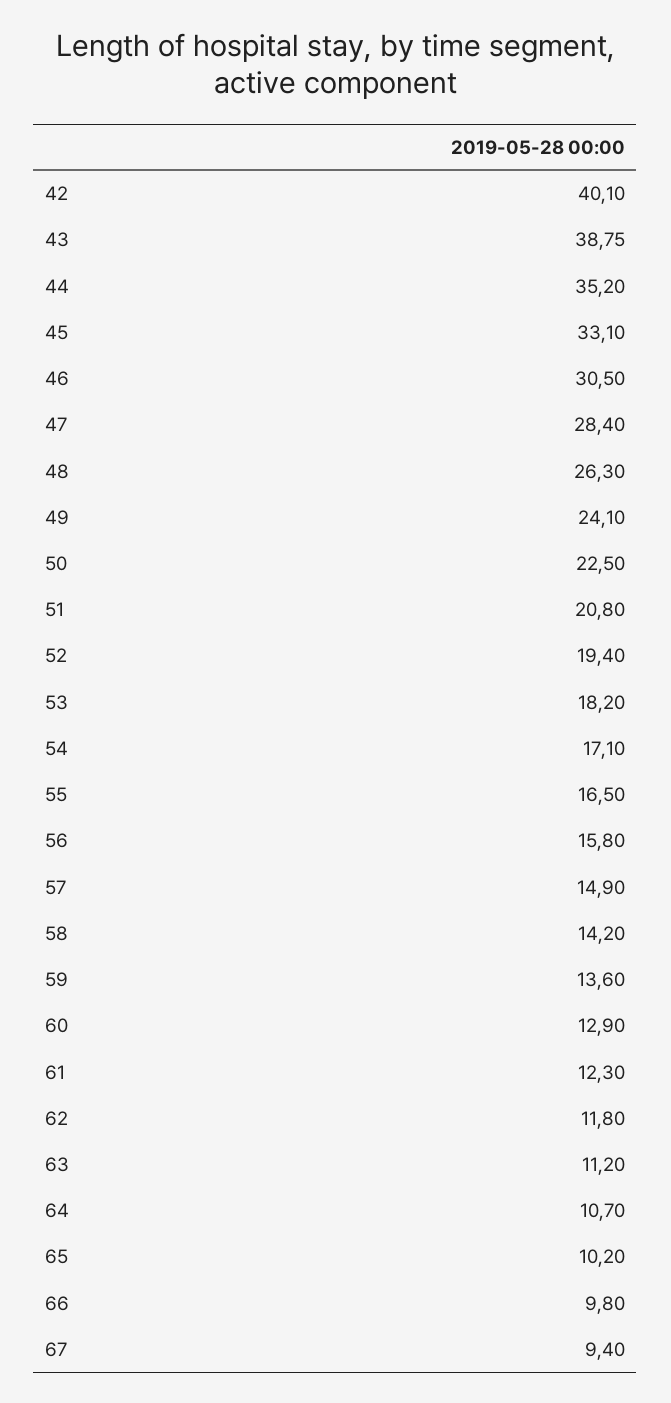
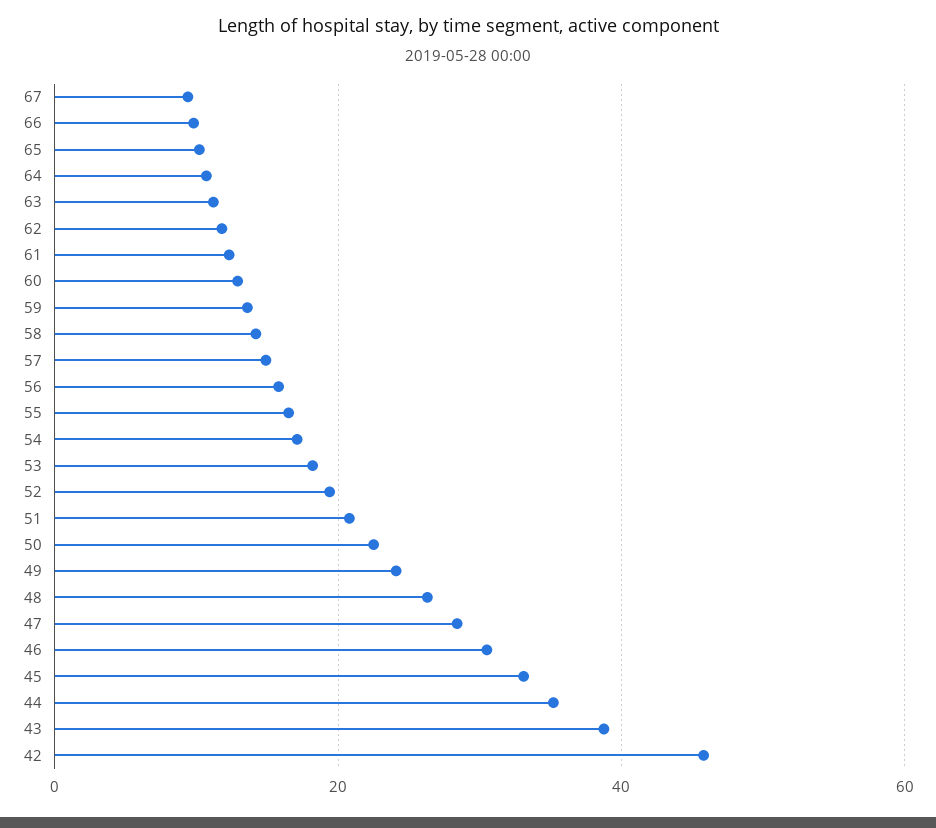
42: 40.1 -> 46

